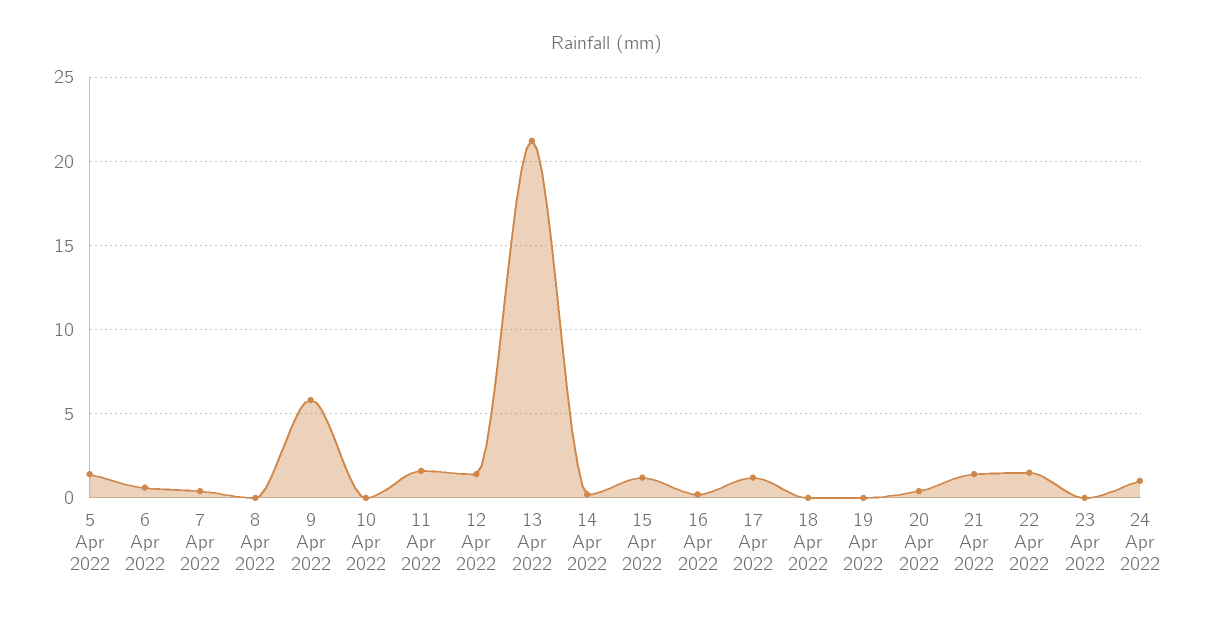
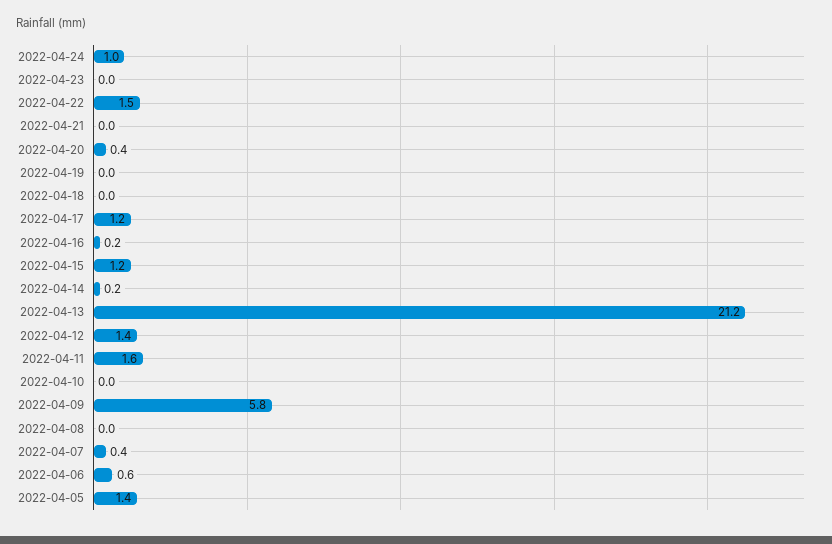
21 Apr 2022: 1.5 -> 0

